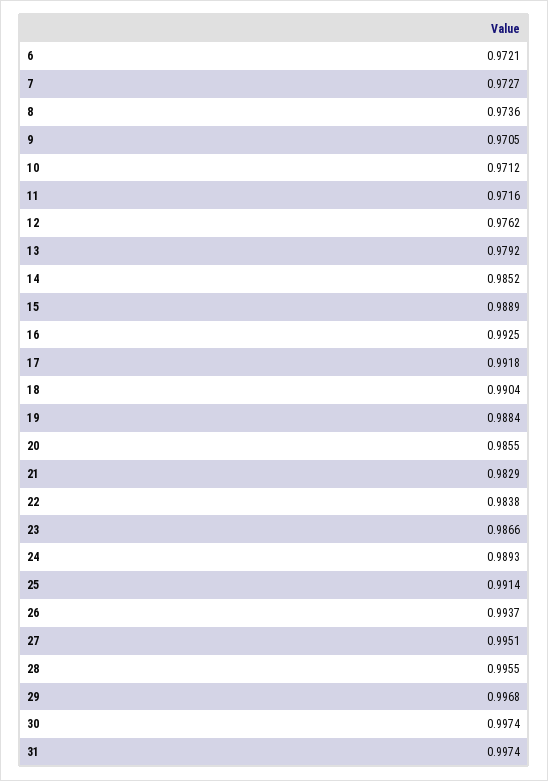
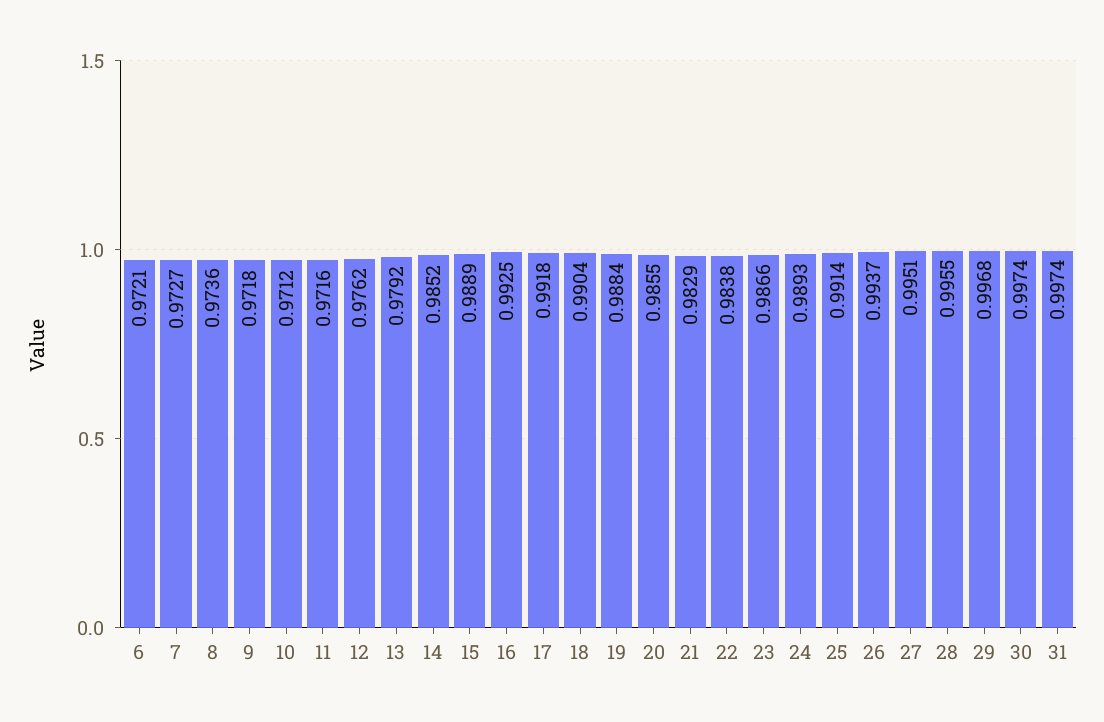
9: 0.9705 -> 0.9718

